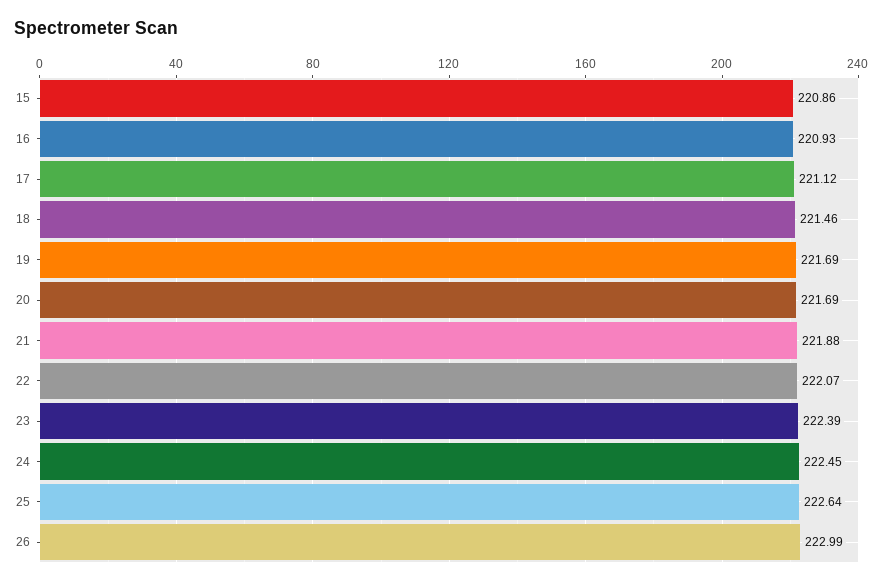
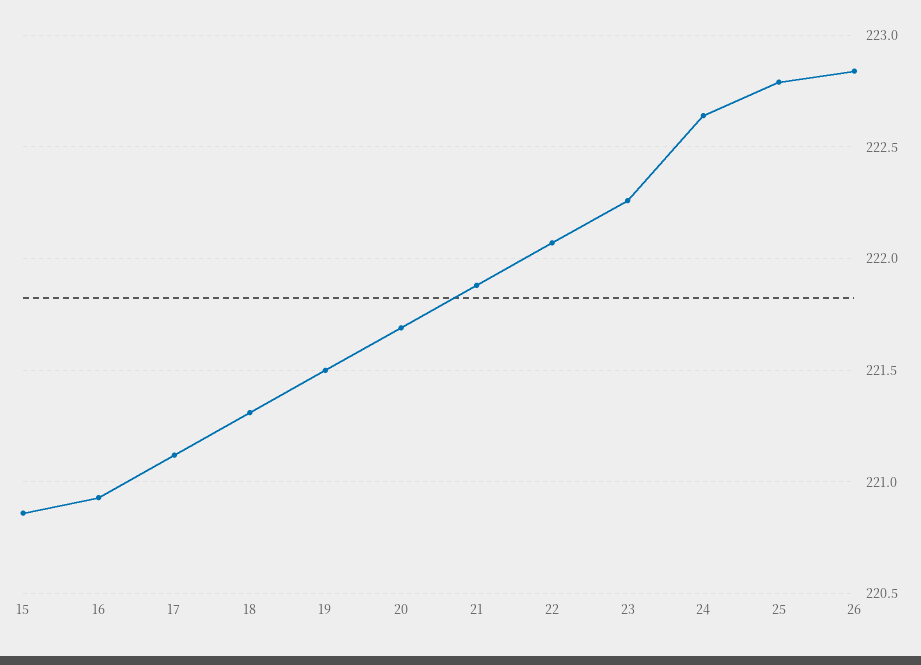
18: 221.46 -> 221.3
19: 221.69 -> 221.5
23: 222.39 -> 222.25
24: 222.45 -> 222.65
25: 222.64 -> 222.8
26: 222.99 -> 222.85

